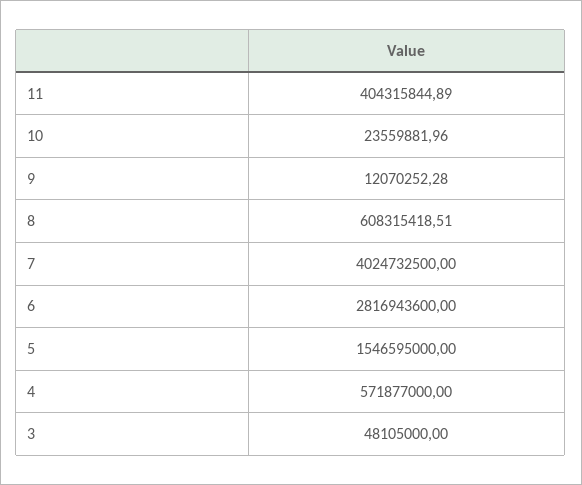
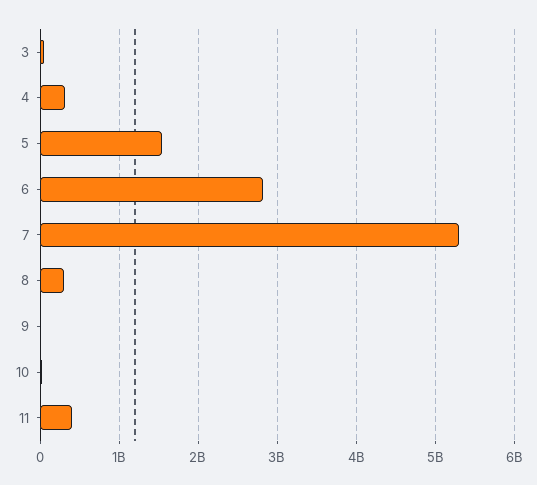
8: 608315418.51 -> 300000000
7: 4024732500 -> 5300000000
4: 571877000 -> 300000000

